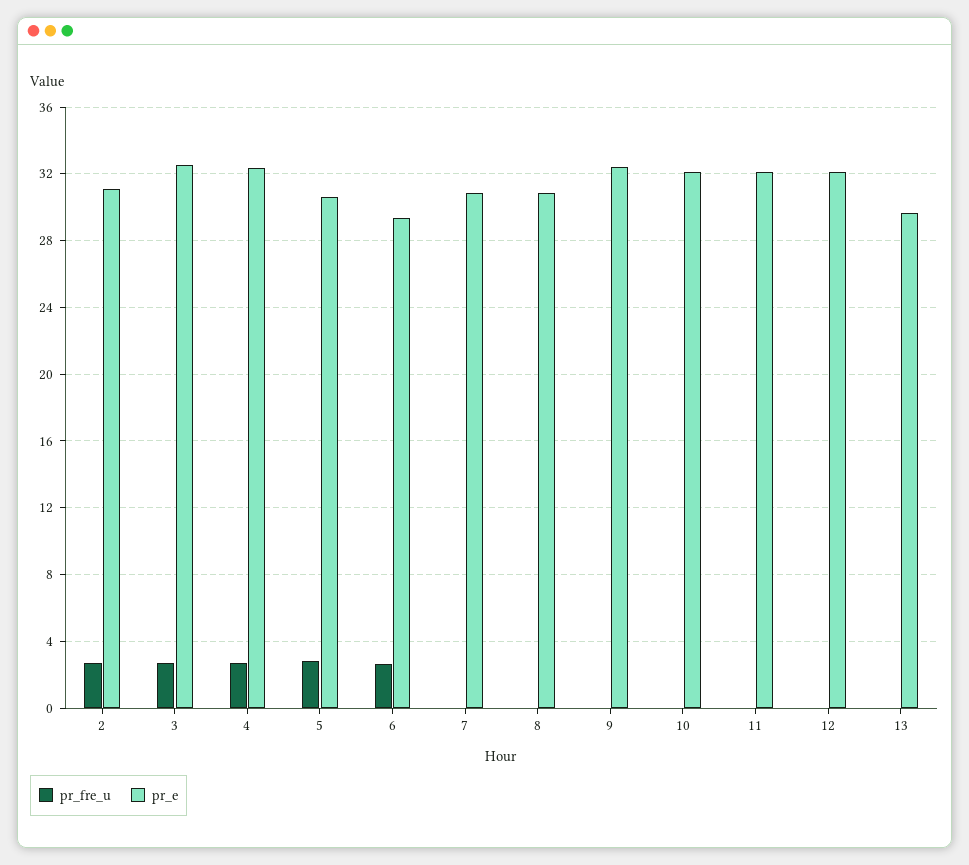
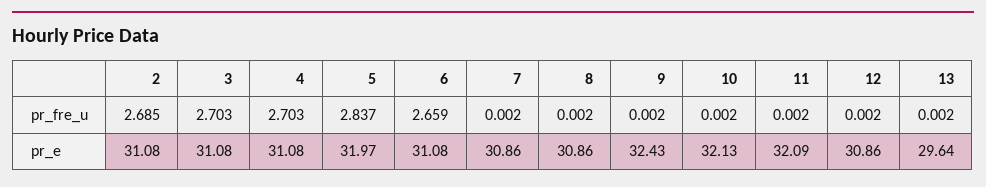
pr_e, 3: 32.5 -> 31.08
pr_e, 4: 32.5 -> 31.08
pr_e, 5: 30.5 -> 31.97
pr_e, 6: 29.5 -> 31.08
pr_e, 12: 32 -> 30.86

